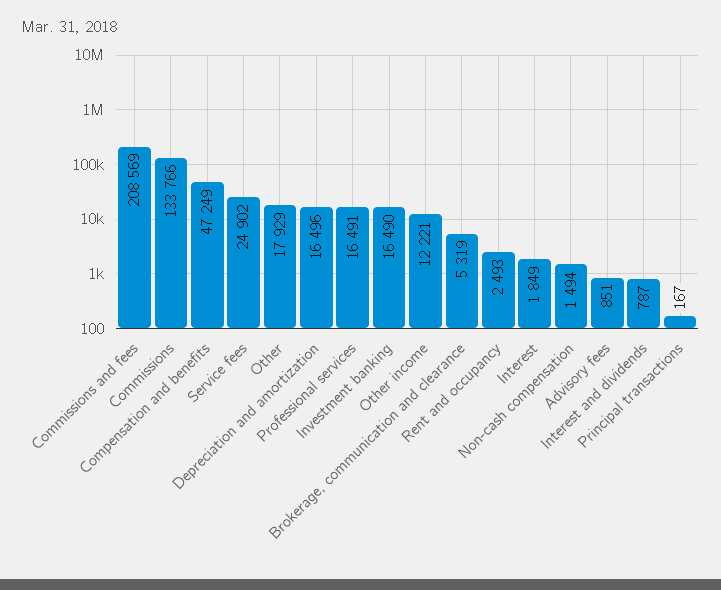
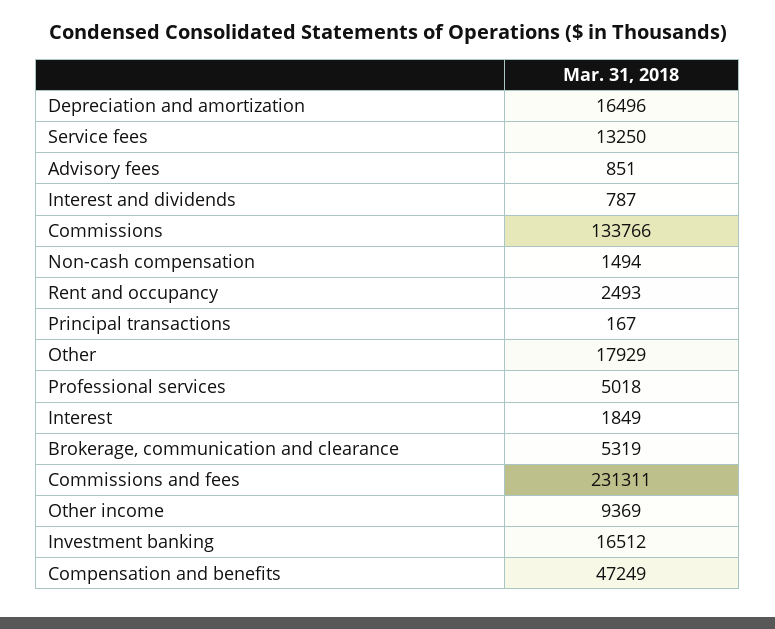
Commissions and fees: 208569 -> 231311
Service fees: 24902 -> 13250
Professional services: 16491 -> 5018
Investment banking: 16490 -> 16512
Other income: 12221 -> 9369

